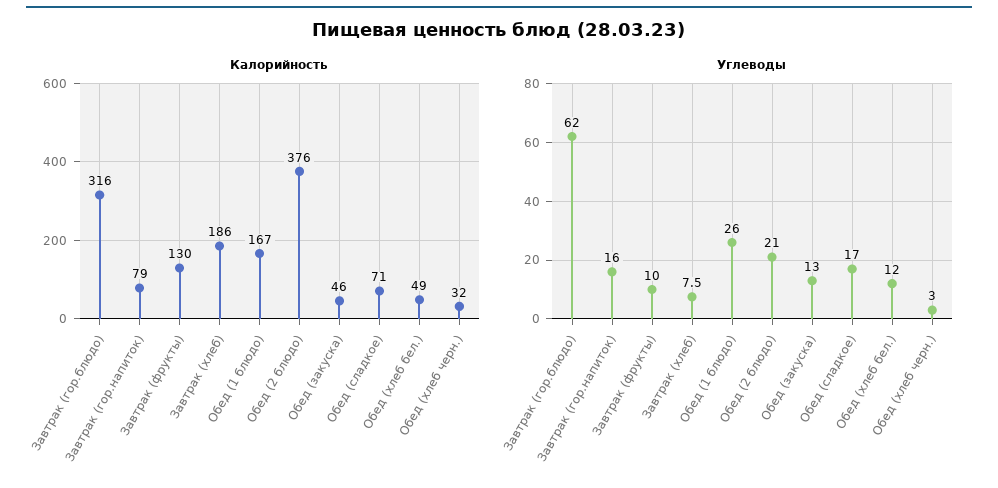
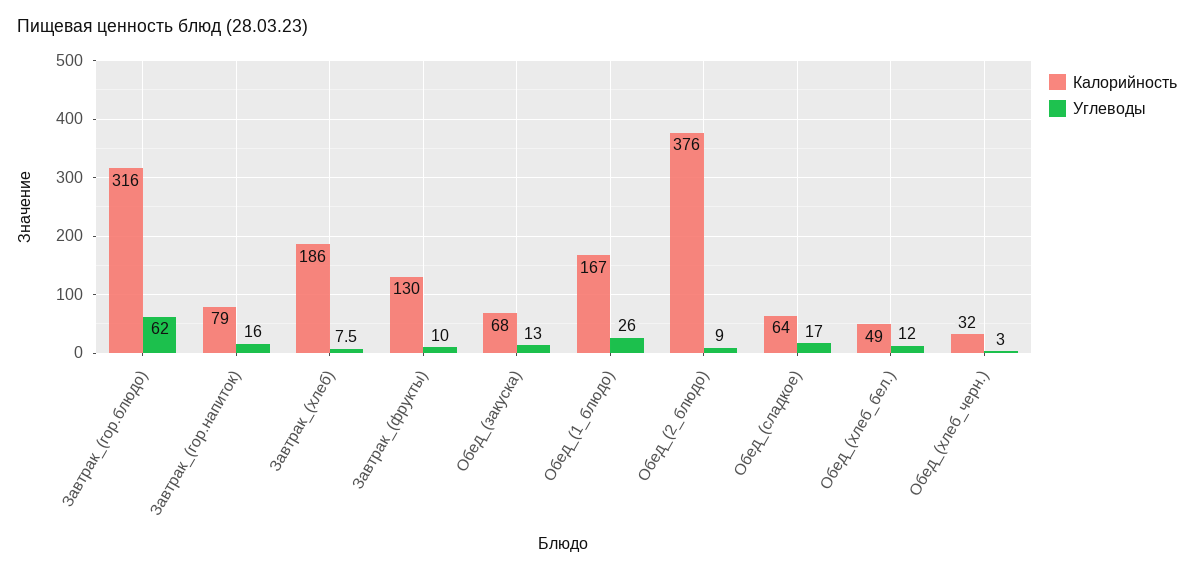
Калорийность, Обед (закуска): 46 -> 68
Калорийность, Обед (сладкое): 71 -> 64
Углеводы, Обед (2 блюдо): 21 -> 9

